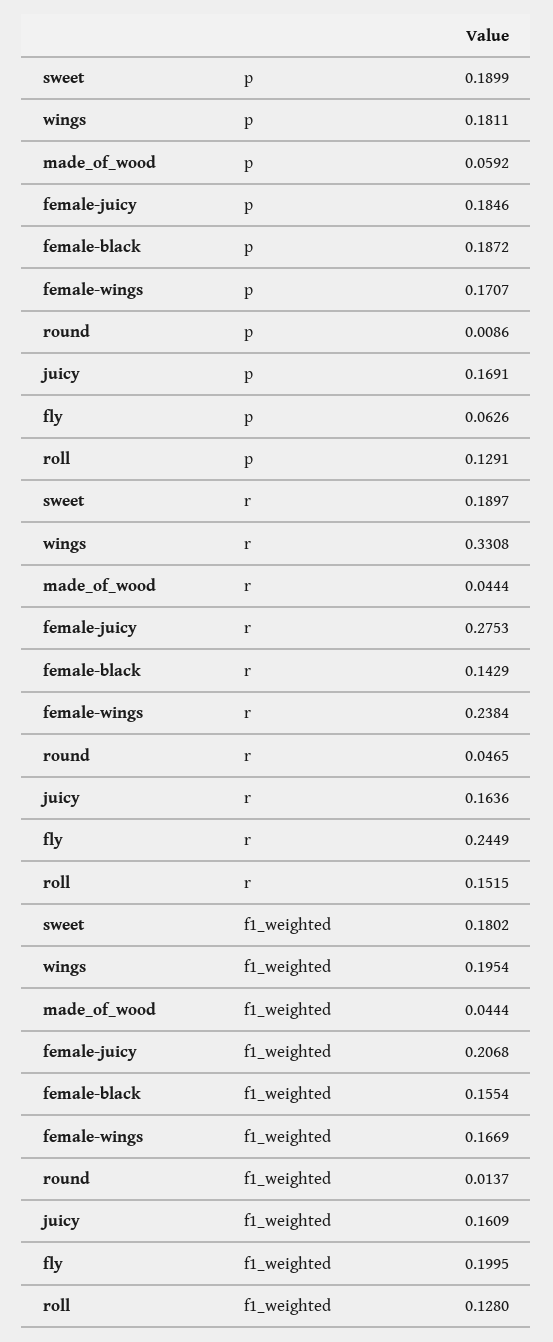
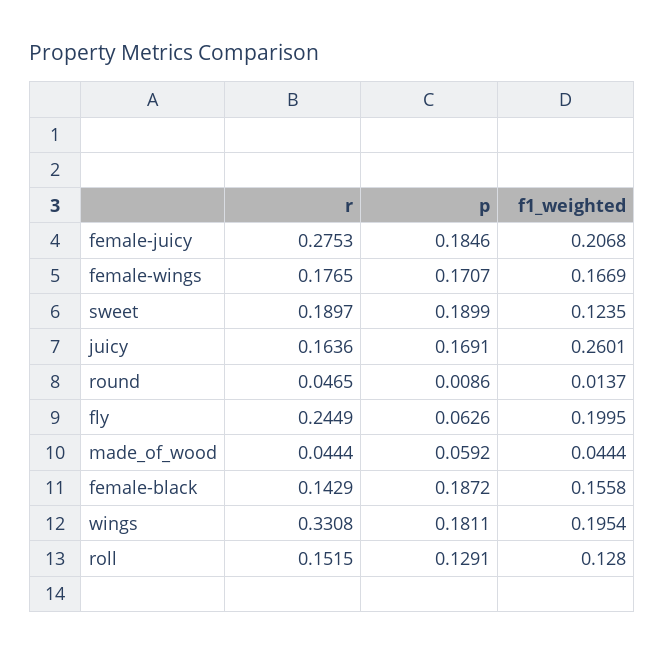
female-wings, r: 0.2384 -> 0.1765
sweet, f1_weighted: 0.1802 -> 0.1235
female-black, f1_weighted: 0.1554 -> 0.1558
juicy, f1_weighted: 0.1609 -> 0.2601

